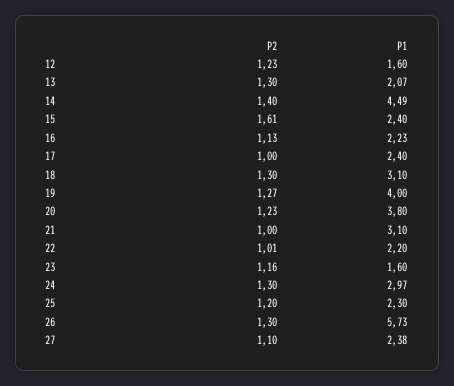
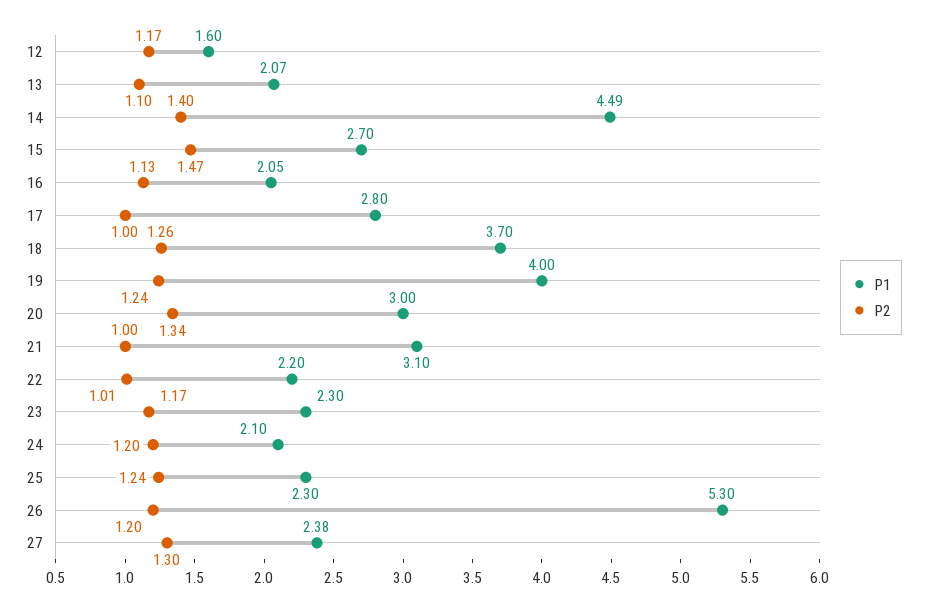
P2, 12: 1.23 -> 1.17
P2, 13: 1.3 -> 1.1
P2, 15: 1.61 -> 1.47
P1, 15: 2.4 -> 2.7
P1, 16: 2.23 -> 2.05
P1, 17: 2.4 -> 2.8
P2, 18: 1.3 -> 1.26
P1, 18: 3.1 -> 3.7
P2, 19: 1.27 -> 1.24
P2, 20: 1.23 -> 1.34
P1, 20: 3.8 -> 3
P2, 23: 1.16 -> 1.17
P1, 23: 1.6 -> 2.3
P2, 24: 1.3 -> 1.2
P1, 24: 2.97 -> 2.1
P2, 25: 1.2 -> 1.24
P2, 26: 1.3 -> 1.2
P1, 26: 5.73 -> 5.3
P2, 27: 1.1 -> 1.3

